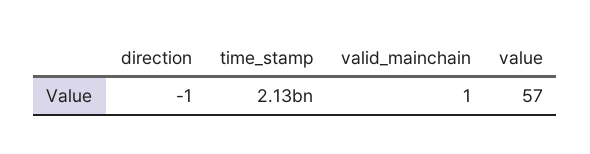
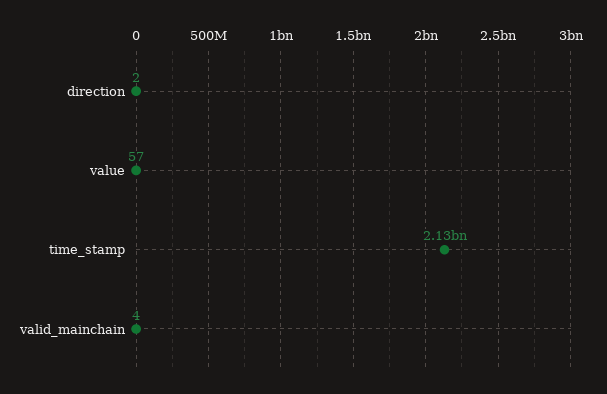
direction: -1 -> 2
valid_mainchain: 1 -> 4

